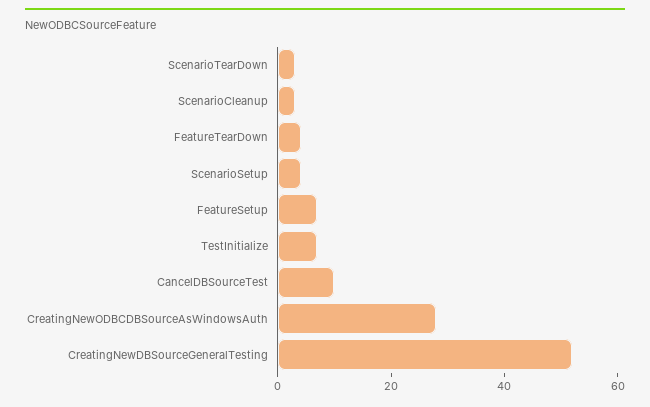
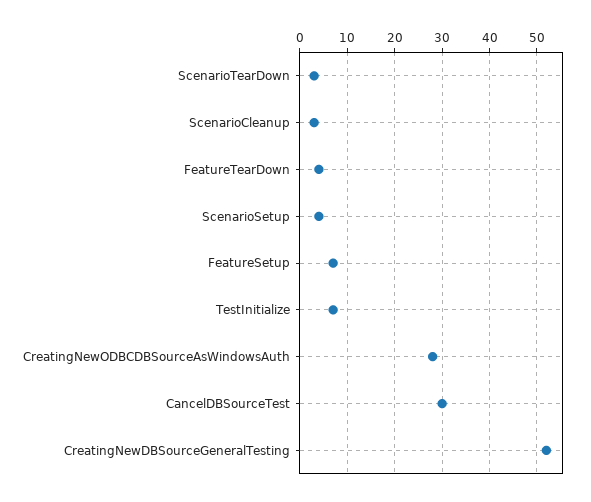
CancelDBSourceTest: 10 -> 30

